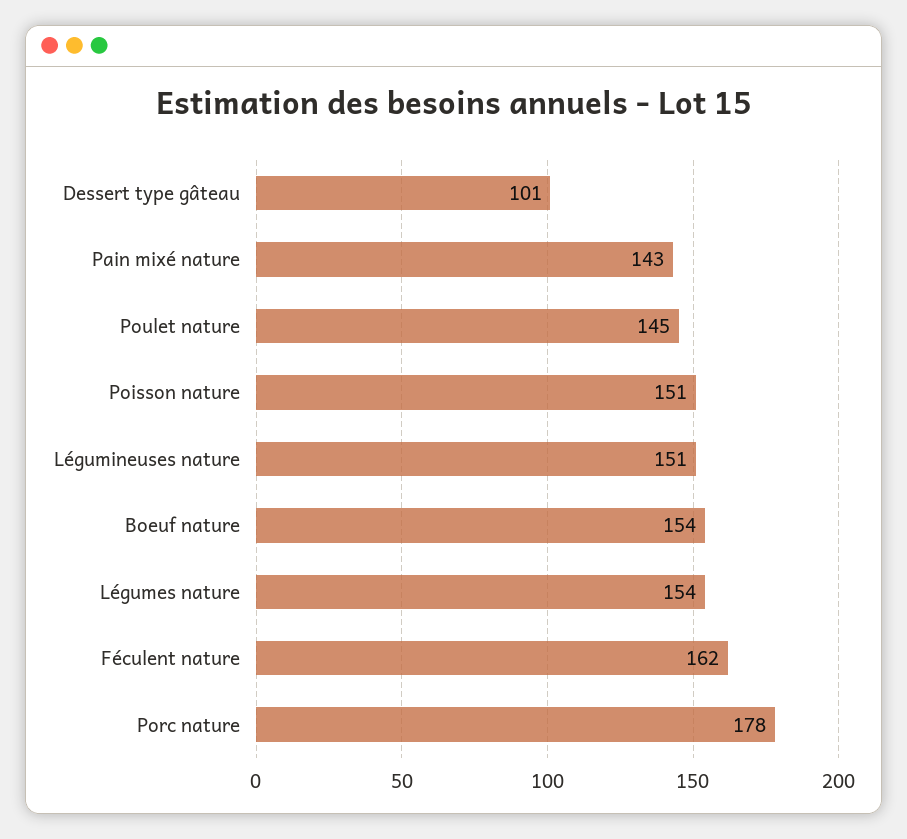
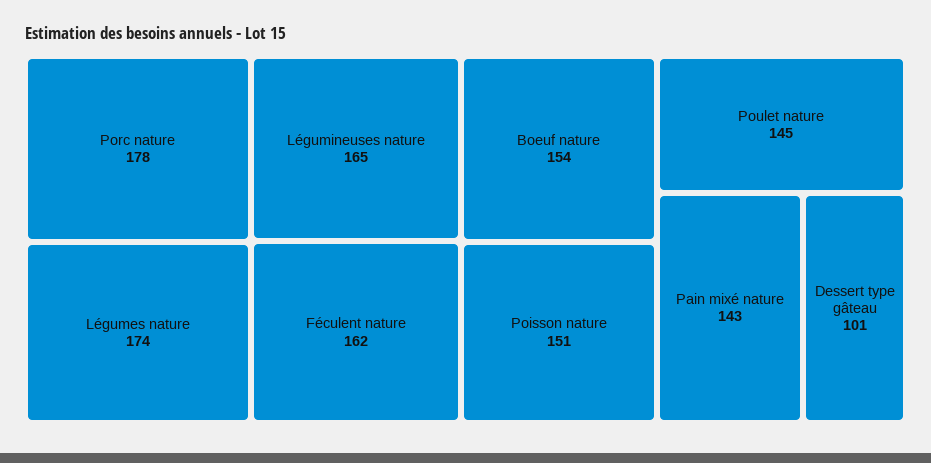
Légumineuses nature: 151 -> 165
Légumes nature: 154 -> 174

